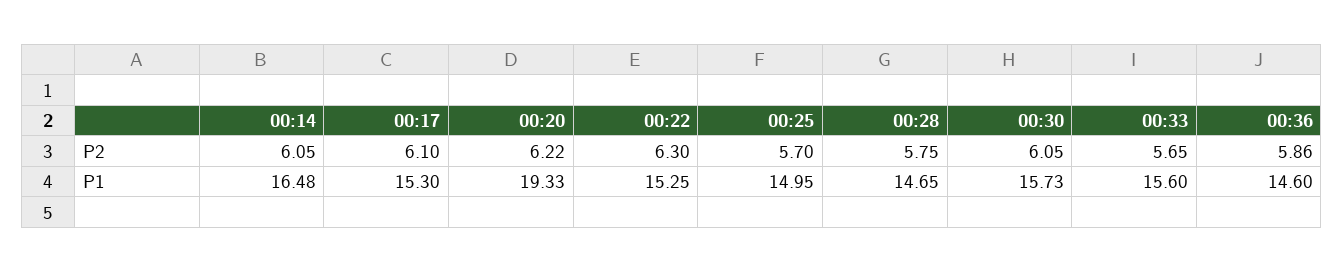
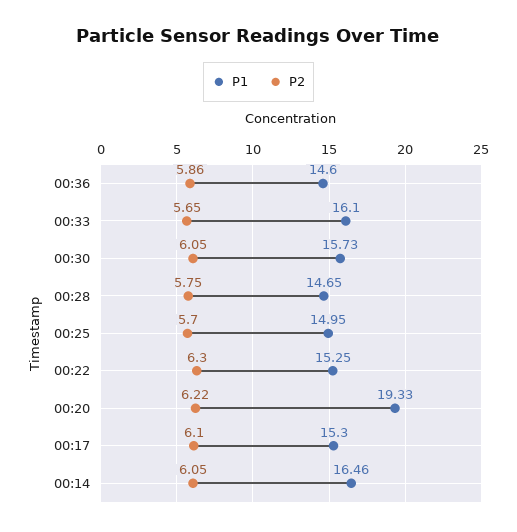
P1, 00:14: 16.48 -> 16.46
P1, 00:33: 15.6 -> 16.1

